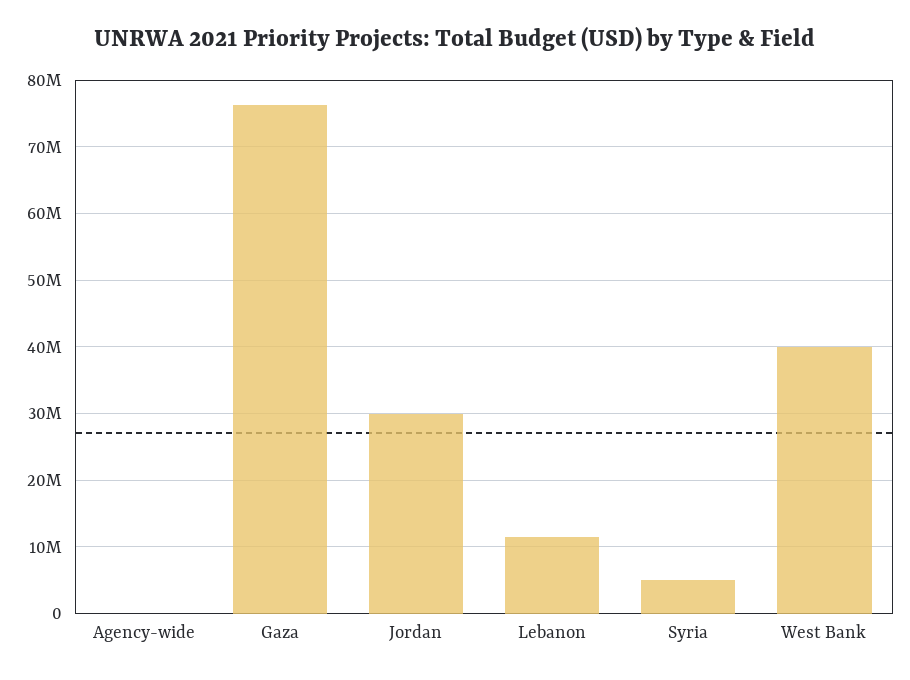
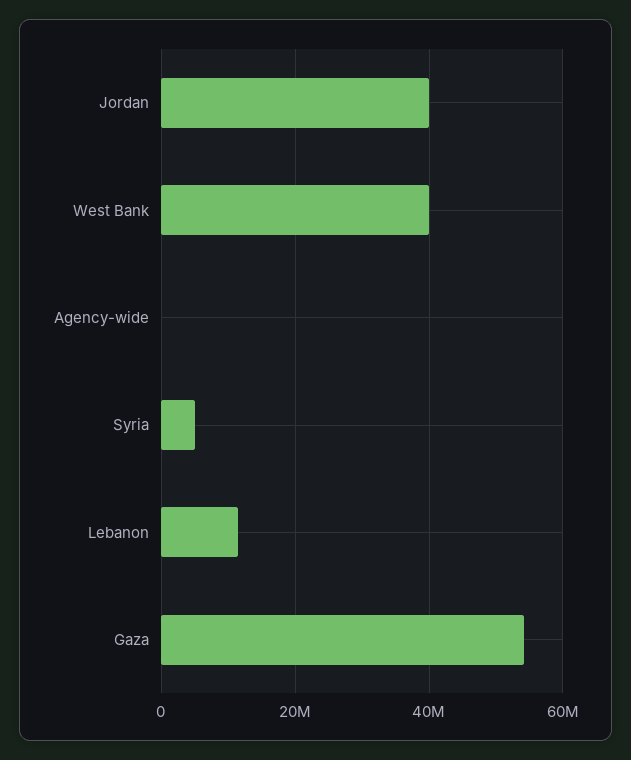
Gaza: 76000000 -> 54000000
Jordan: 30000000 -> 40000000

